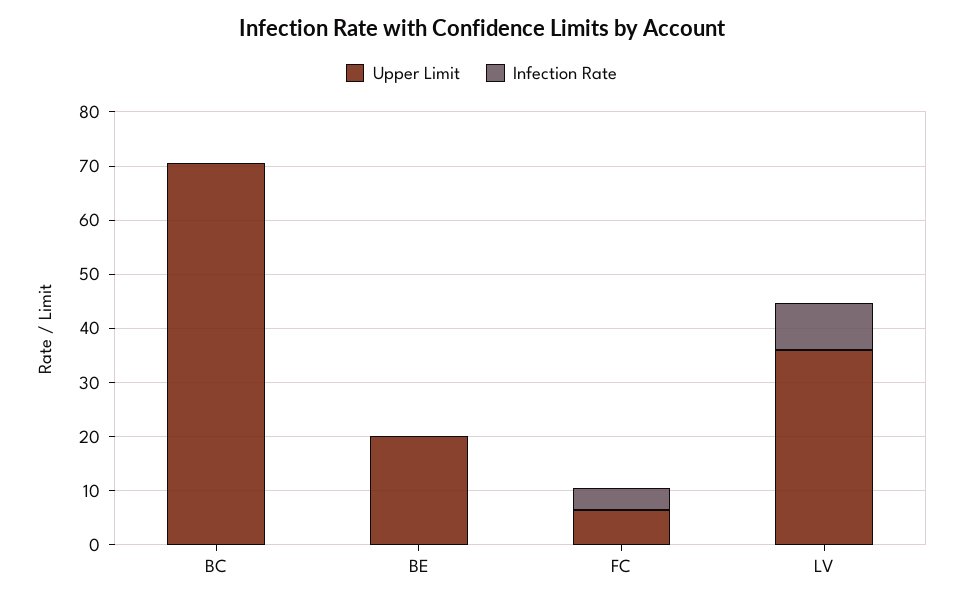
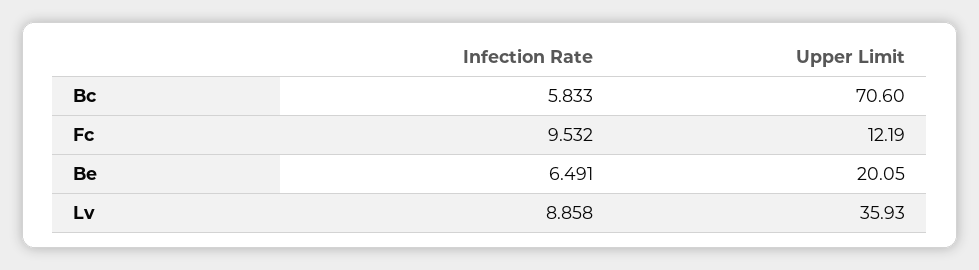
Infection Rate, BC: 0 -> 5.833
Infection Rate, BE: 0 -> 6.491
Upper Limit, FC: 6 -> 12.19
Infection Rate, FC: 4 -> 9.532

